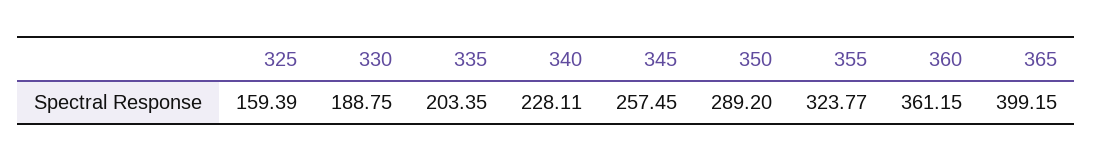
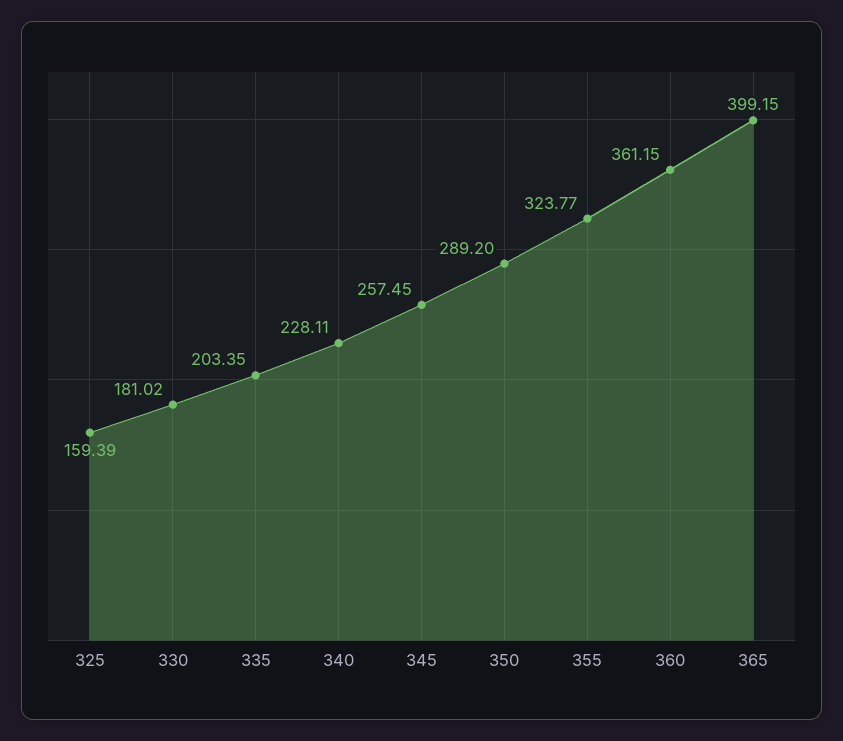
330: 188.75 -> 181.02

